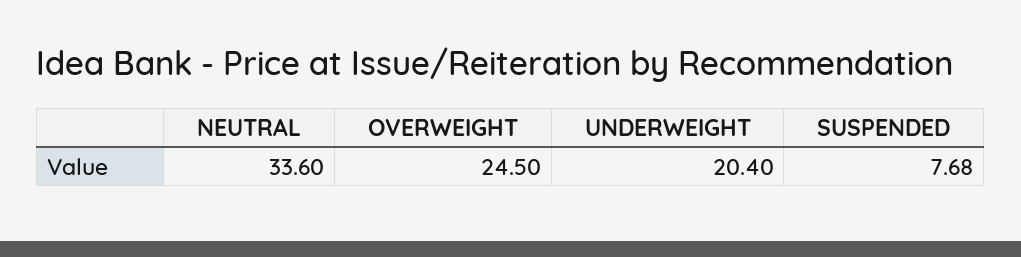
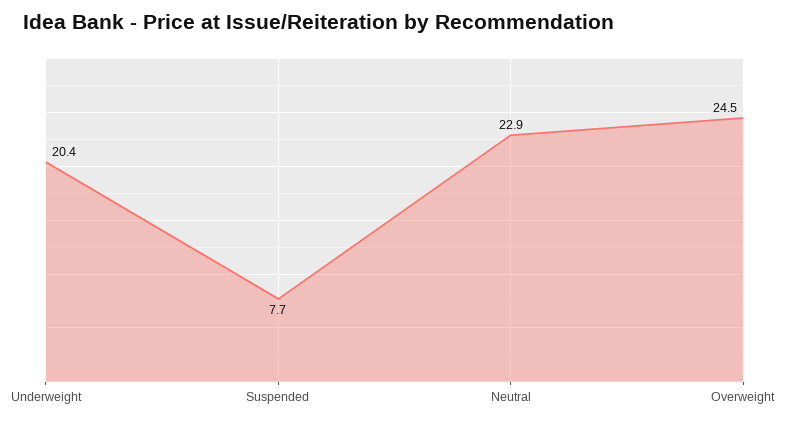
NEUTRAL: 33.6 -> 22.9

